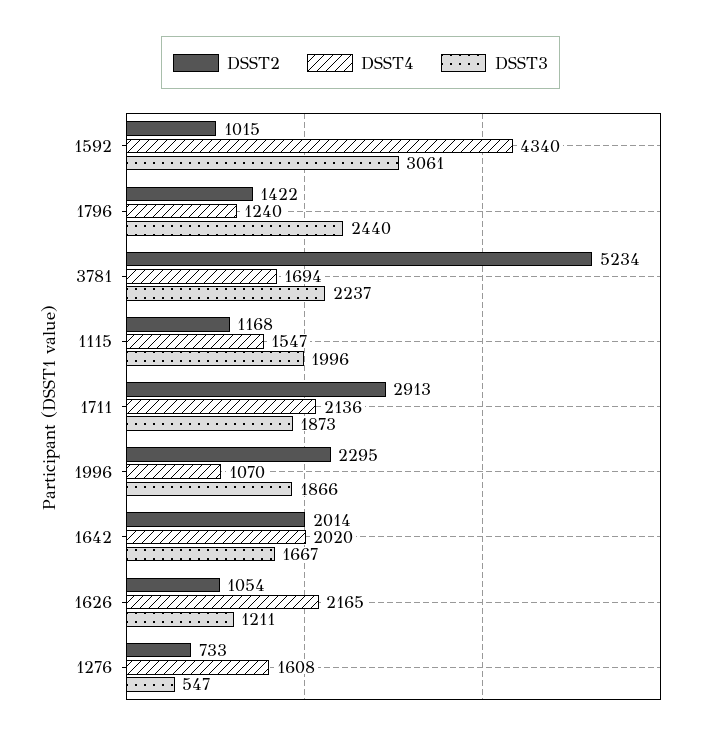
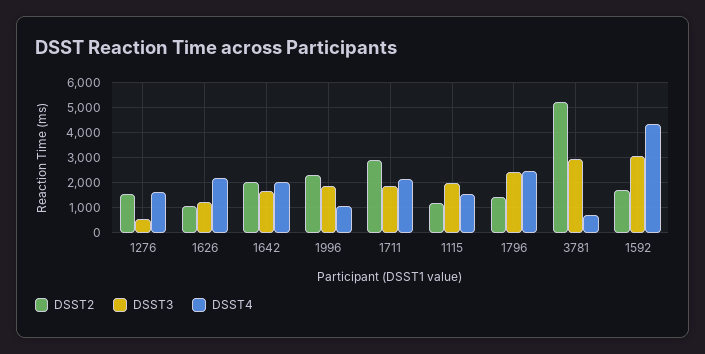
DSST2, 1592: 1015 -> 1750
DSST4, 1796: 1240 -> 2500
DSST4, 3781: 1694 -> 750
DSST3, 3781: 2237 -> 3000
DSST2, 1276: 733 -> 1500

